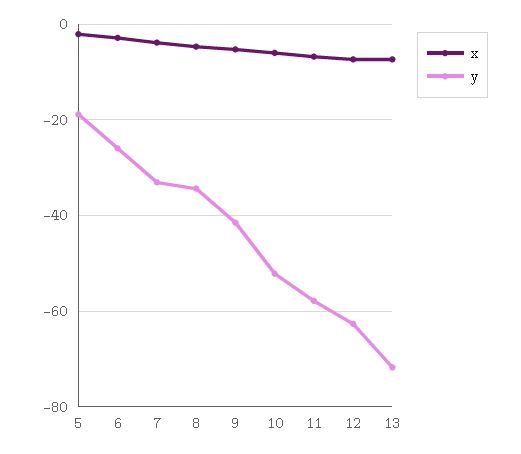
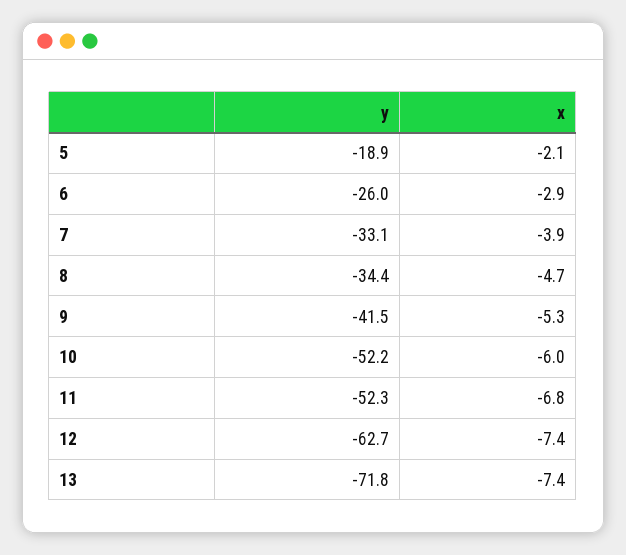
y, 11: -58 -> -52.3

